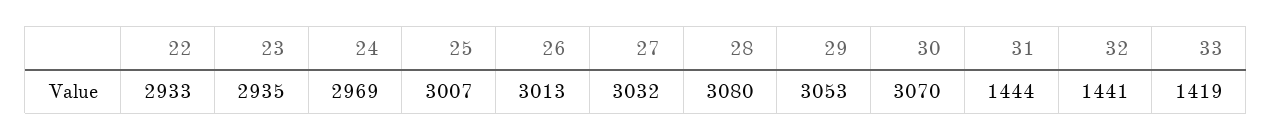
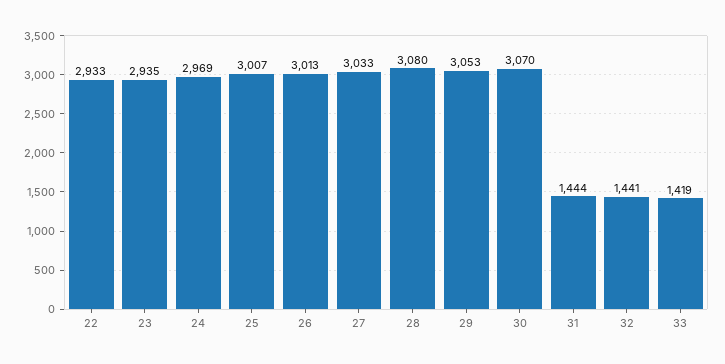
27: 3032 -> 3033

